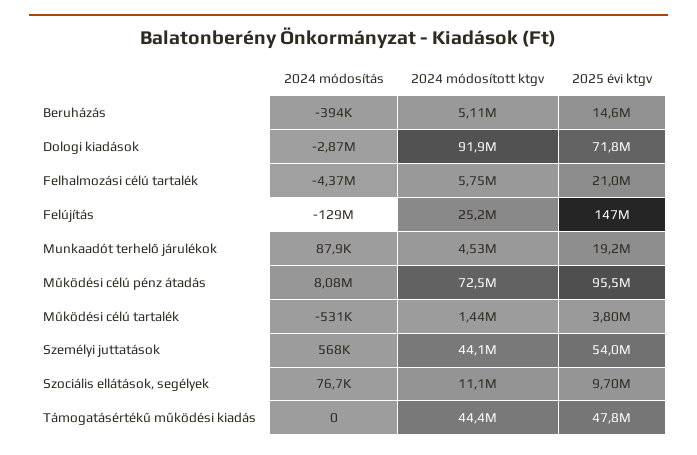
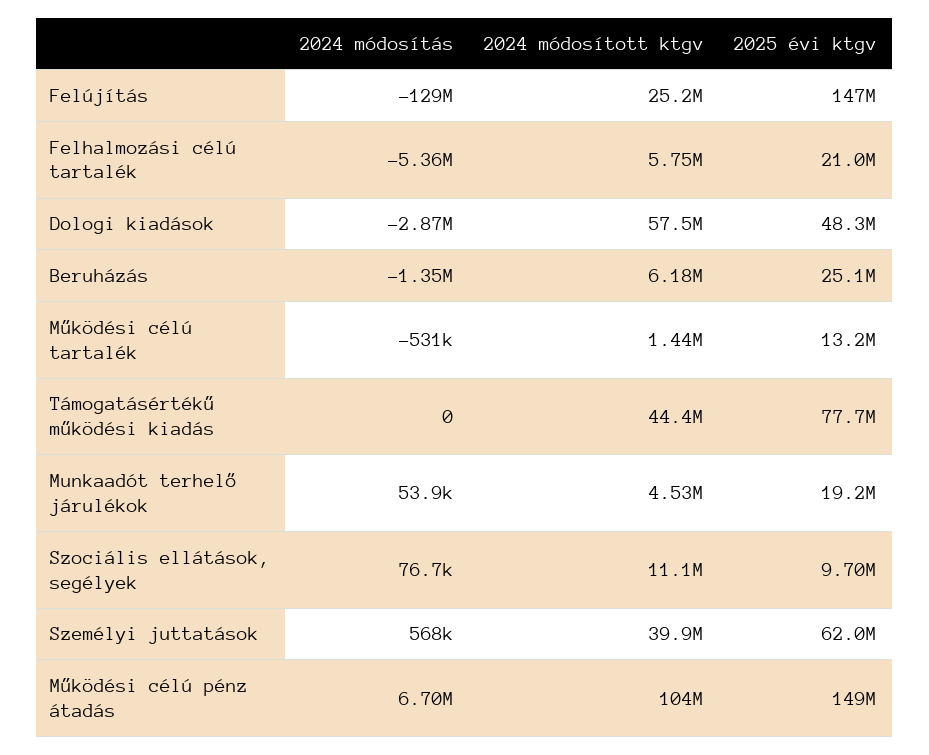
2024 módosítás, Beruházás: -394000 -> -1350000
2024 módosított ktgv, Beruházás: 5110000 -> 6180000
2025 évi ktgv, Beruházás: 14600000 -> 25100000
2024 módosított ktgv, Dologi kiadások: 91900000 -> 57500000
2025 évi ktgv, Dologi kiadások: 71800000 -> 48300000
2024 módosítás, Felhalmozási célú tartalék: -4370000 -> -5360000
2024 módosítás, Munkaadót terhelő járulékok: 87900 -> 53900
2024 módosítás, Működési célú pénz átadás: 8080000 -> 6700000
2024 módosított ktgv, Működési célú pénz átadás: 72500000 -> 104000000
2025 évi ktgv, Működési célú pénz átadás: 95500000 -> 149000000
2025 évi ktgv, Működési célú tartalék: 3800000 -> 13200000
2024 módosított ktgv, Személyi juttatások: 44100000 -> 39900000
2025 évi ktgv, Személyi juttatások: 54000000 -> 62000000
2025 évi ktgv, Támogatásértékű működési kiadás: 47800000 -> 77700000

